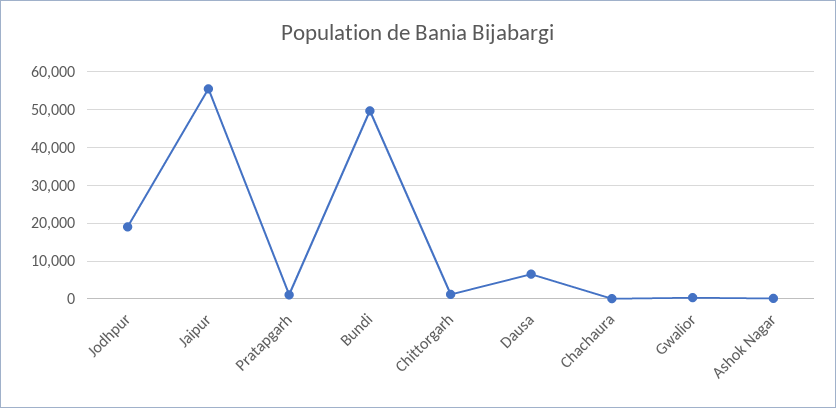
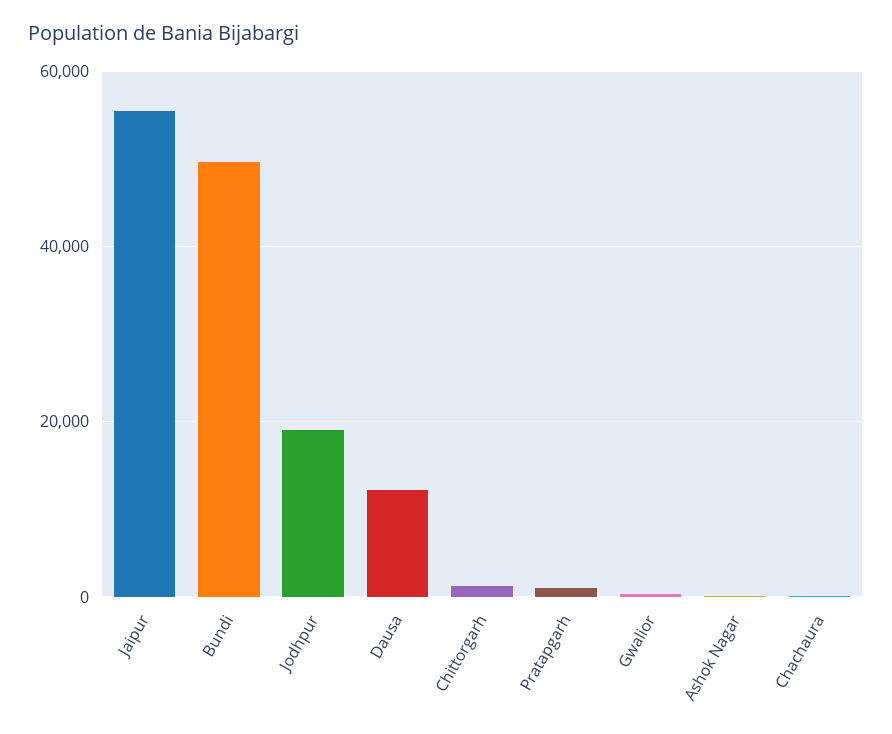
Dausa: 6000 -> 12000

